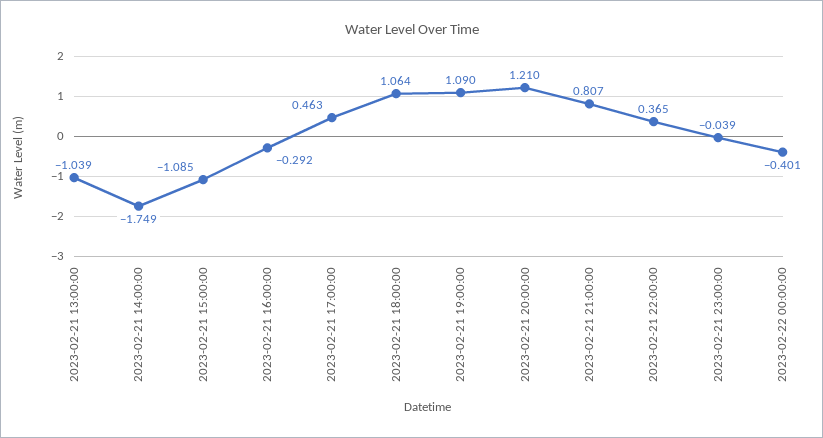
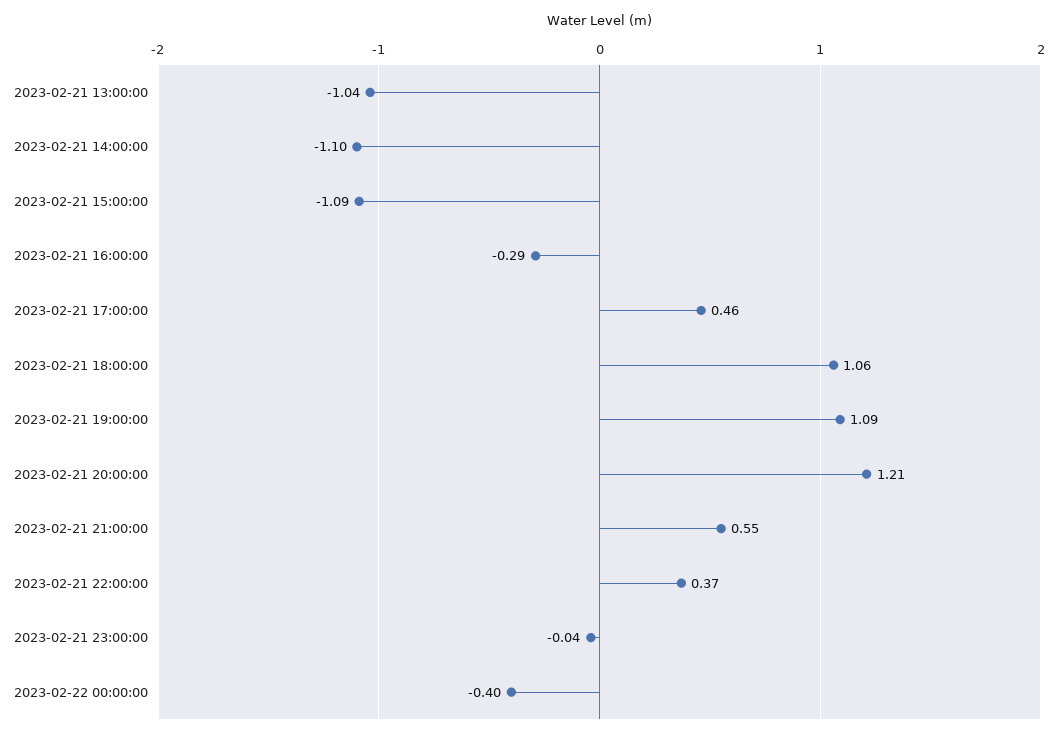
2023-02-21 14:00:00: -1.749 -> -1.1
2023-02-21 21:00:00: 0.807 -> 0.55

